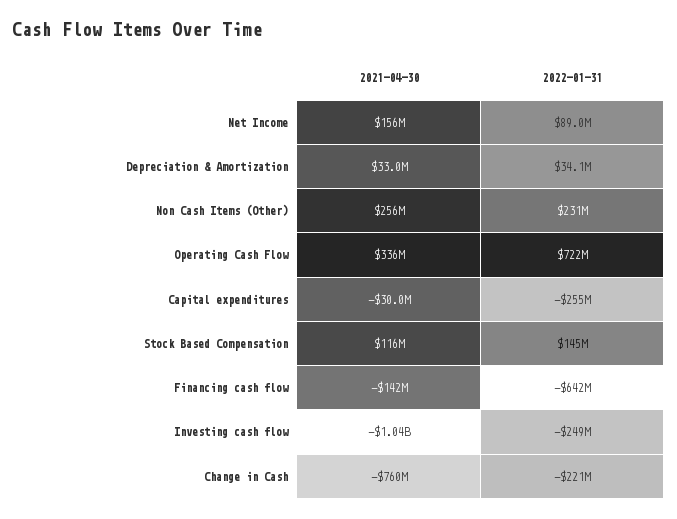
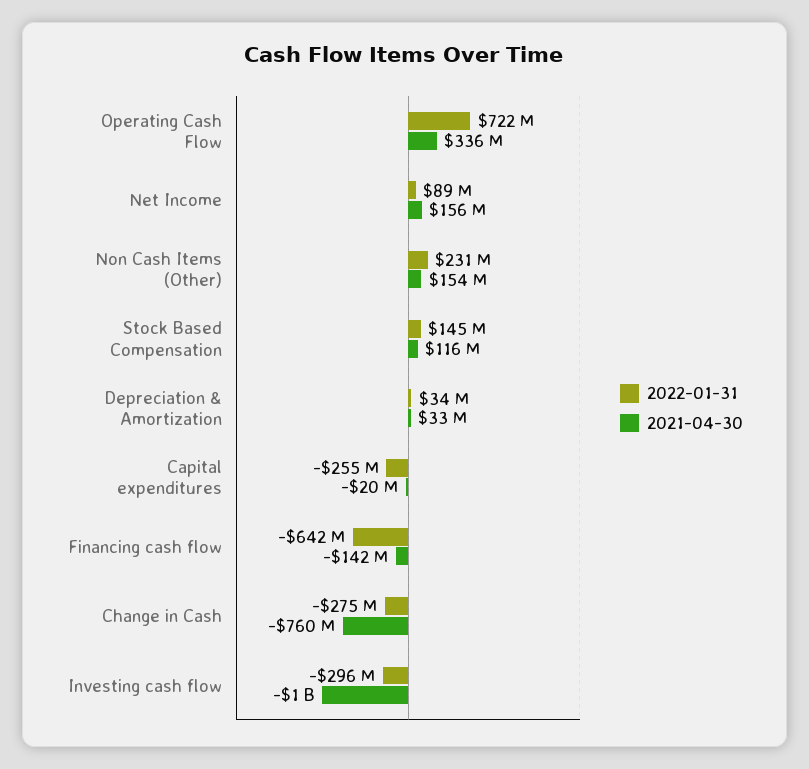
2021-04-30, Non Cash Items (Other): 256000000 -> 154000000
2021-04-30, Capital expenditures: -30000000 -> -20000000
2022-01-31, Investing cash flow: -249000000 -> -296000000
2022-01-31, Change in Cash: -221000000 -> -275000000

